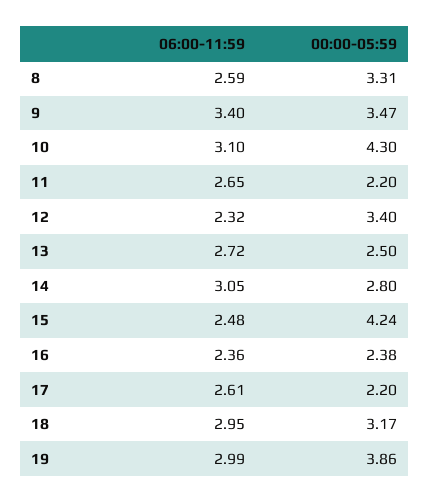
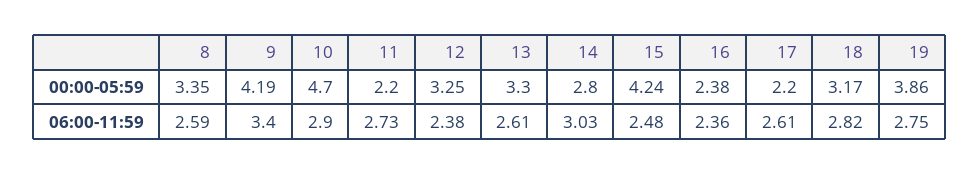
00:00-05:59, 8: 3.31 -> 3.35
00:00-05:59, 9: 3.47 -> 4.19
06:00-11:59, 10: 3.1 -> 2.9
00:00-05:59, 10: 4.3 -> 4.7
06:00-11:59, 11: 2.65 -> 2.73
06:00-11:59, 12: 2.32 -> 2.38
00:00-05:59, 12: 3.4 -> 3.25
06:00-11:59, 13: 2.72 -> 2.61
00:00-05:59, 13: 2.5 -> 3.3
06:00-11:59, 14: 3.05 -> 3.03
06:00-11:59, 18: 2.95 -> 2.82
06:00-11:59, 19: 2.99 -> 2.75

